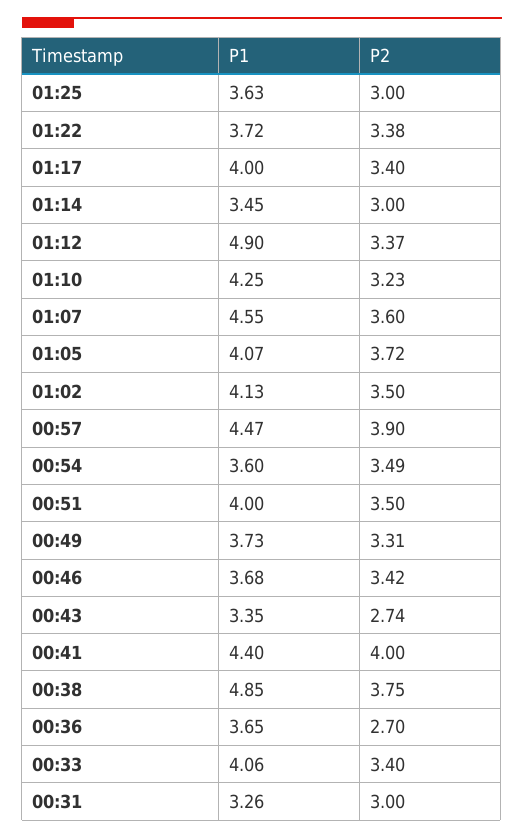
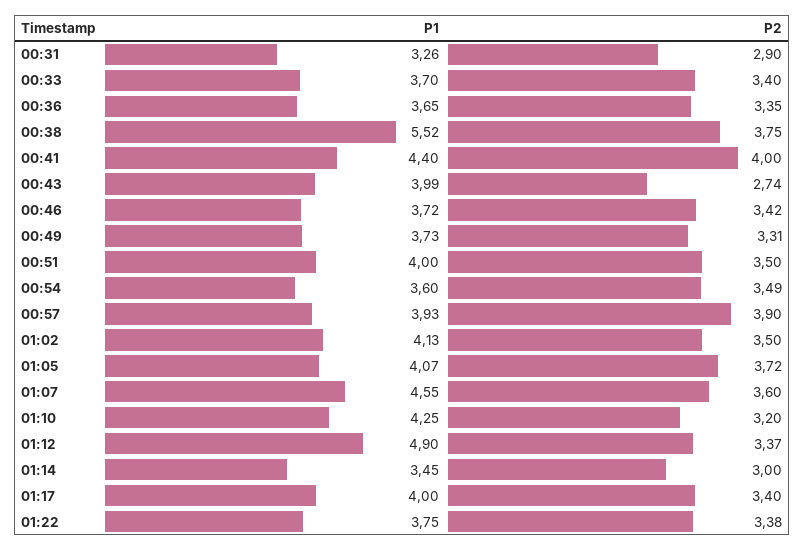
P1, 01:25: 3.63 -> none
P2, 01:25: 3 -> none
P1, 01:22: 3.72 -> 3.75
P2, 01:10: 3.23 -> 3.2
P1, 00:57: 4.47 -> 3.93
P1, 00:46: 3.68 -> 3.72
P1, 00:43: 3.35 -> 3.99
P1, 00:38: 4.85 -> 5.52
P2, 00:36: 2.7 -> 3.35
P1, 00:33: 4.06 -> 3.7
P2, 00:31: 3 -> 2.9

